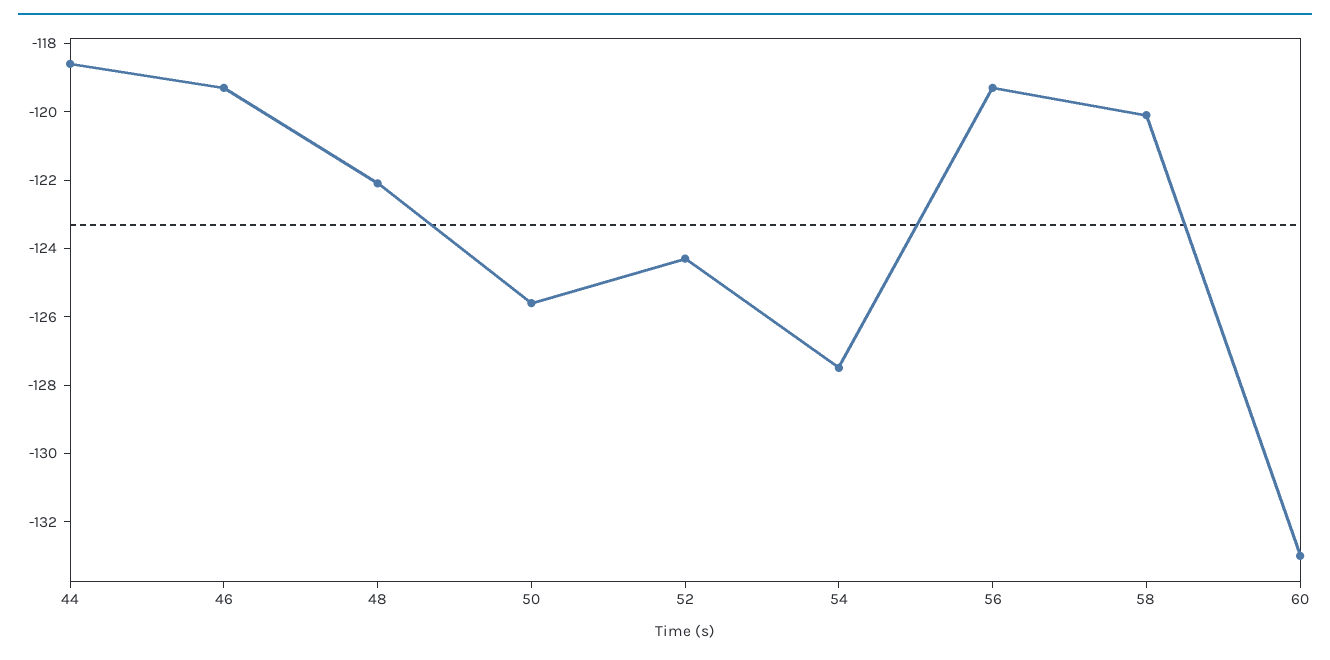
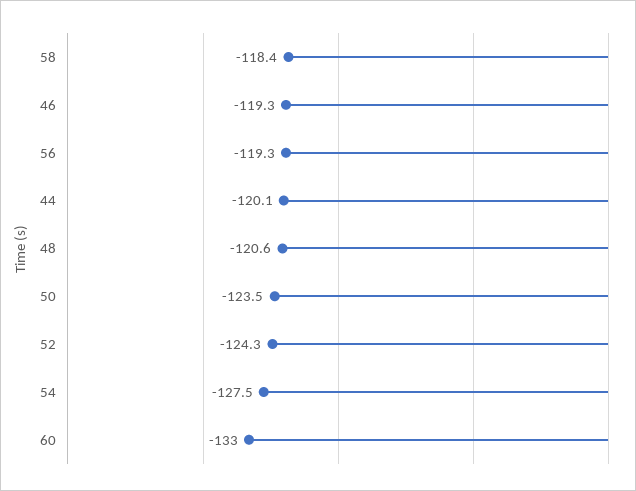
44: -118.5 -> -120.1
48: -122 -> -120.6
50: -125.5 -> -123.5
58: -120 -> -118.4

